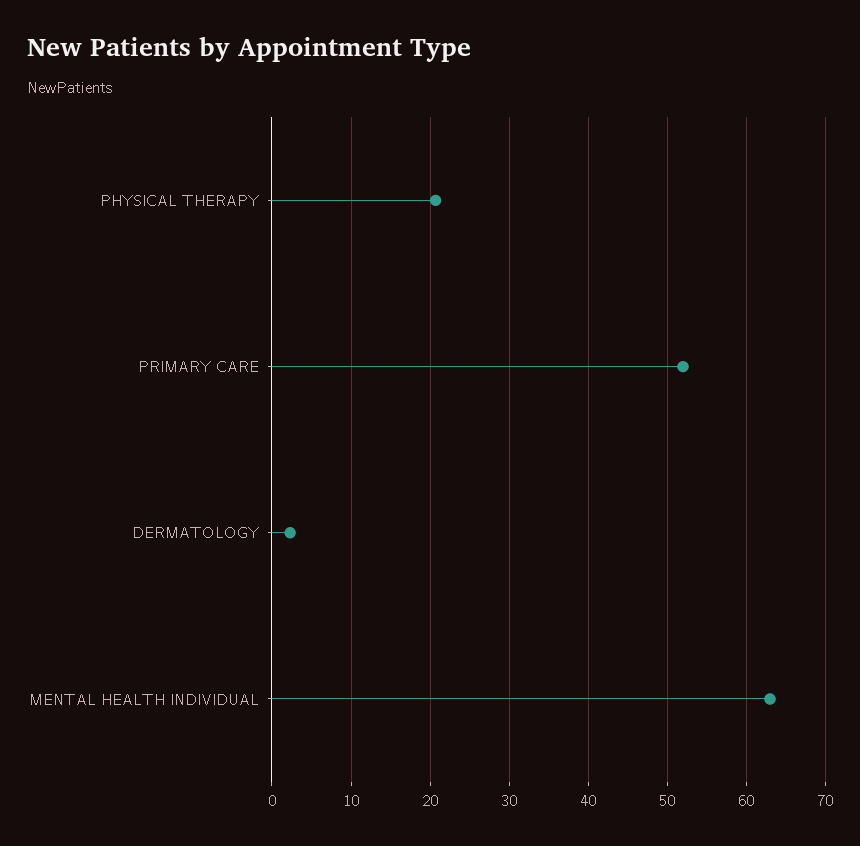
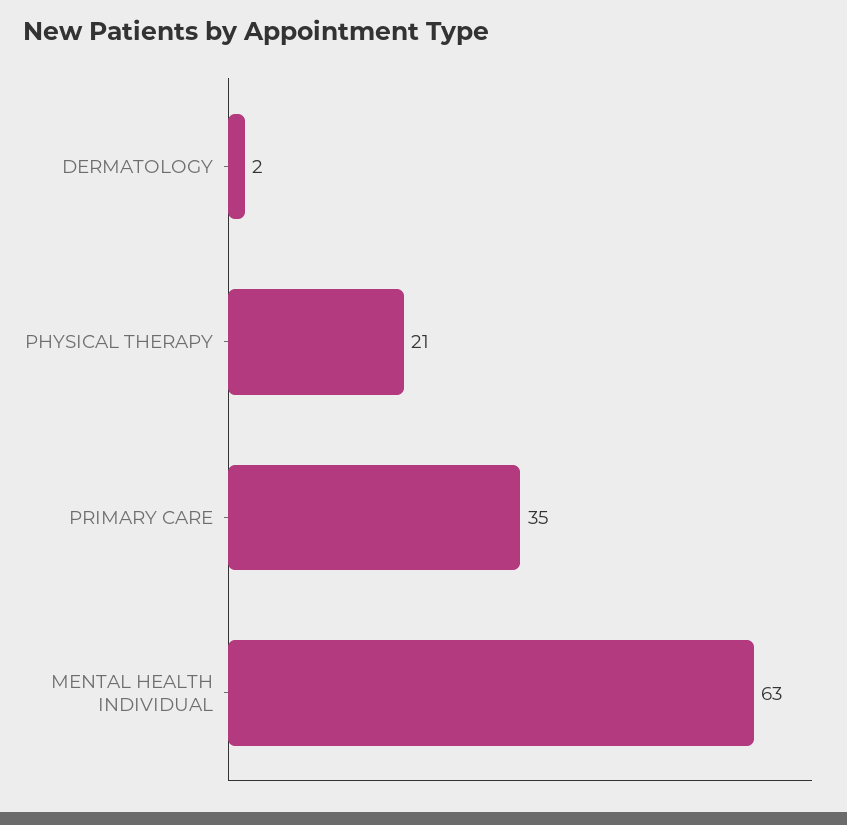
PRIMARY CARE: 52 -> 35

